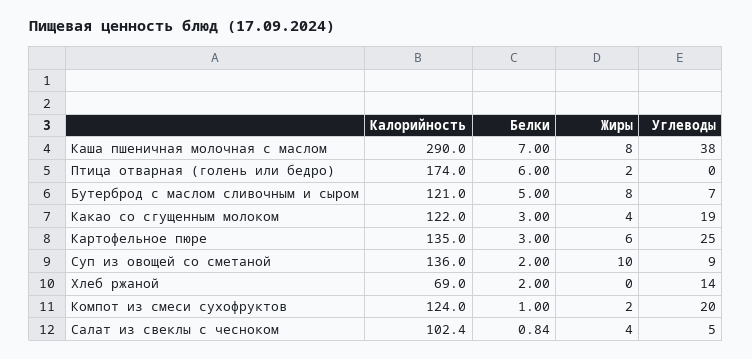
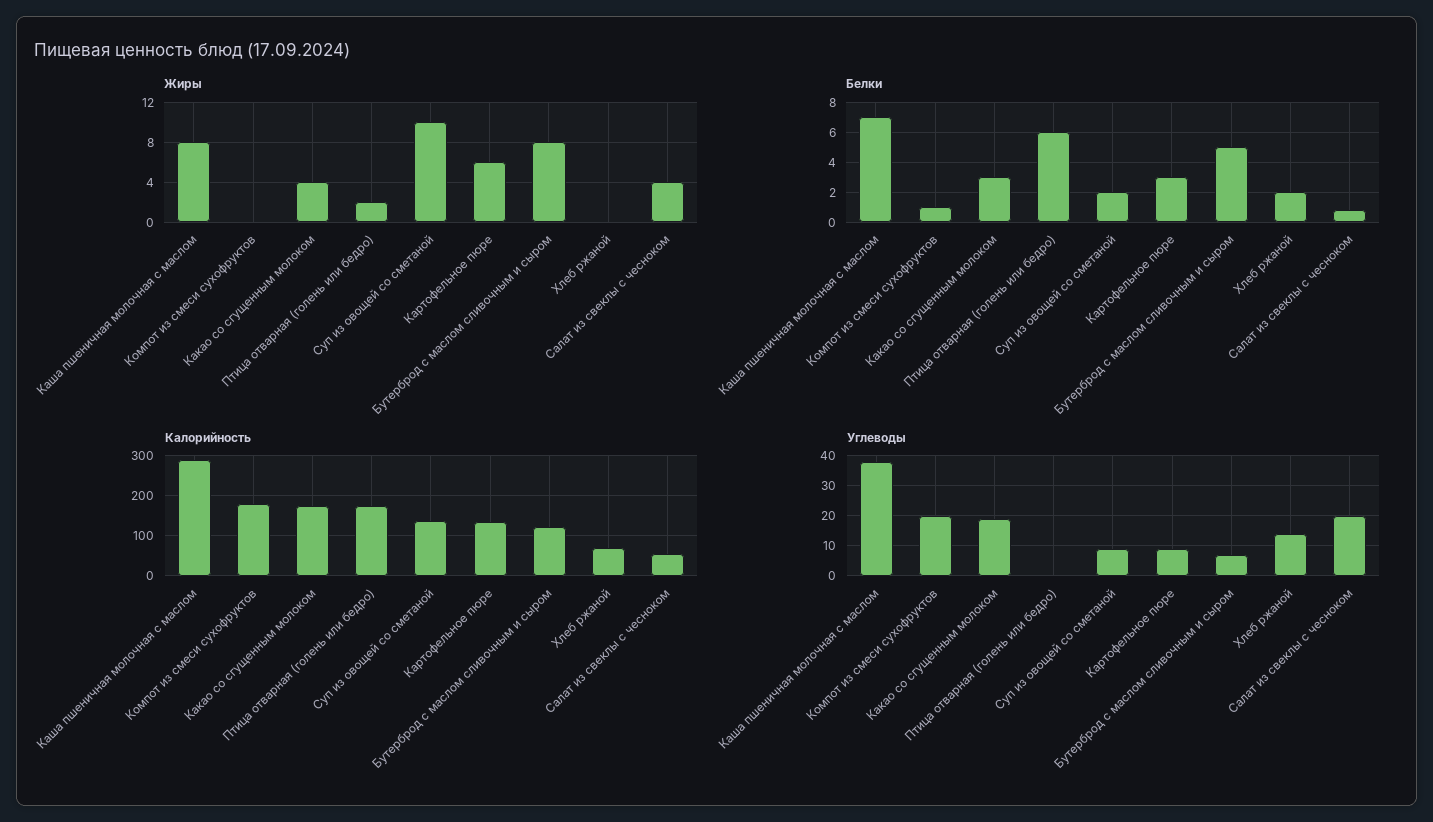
Калорийность, Какао со сгущенным молоком: 122 -> 180
Углеводы, Картофельное пюре: 25 -> 10
Калорийность, Компот из смеси сухофруктов: 124 -> 180
Жиры, Компот из смеси сухофруктов: 2 -> 0
Калорийность, Салат из свеклы с чесноком: 102.4 -> 60
Углеводы, Салат из свеклы с чесноком: 5 -> 20

